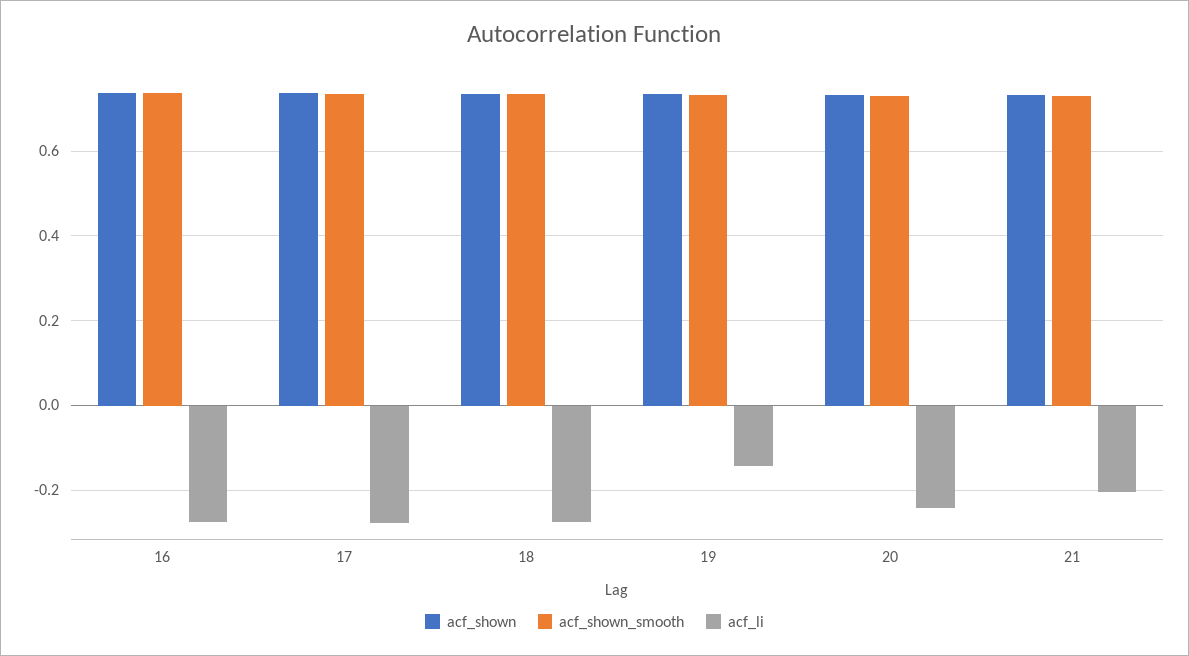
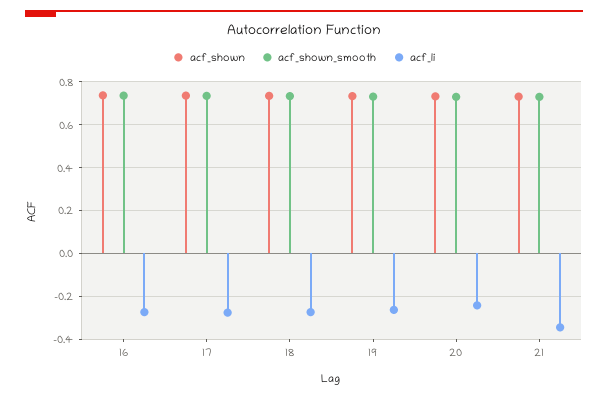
acf_li, 19: -0.14 -> -0.25
acf_li, 21: -0.2 -> -0.35

